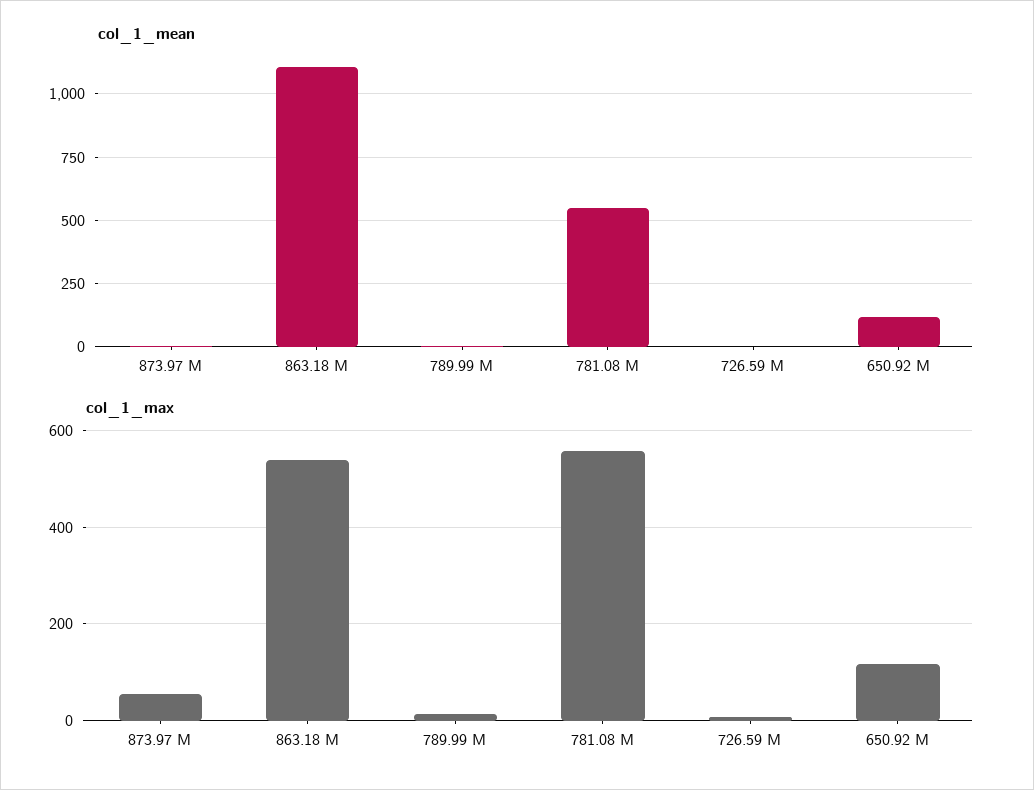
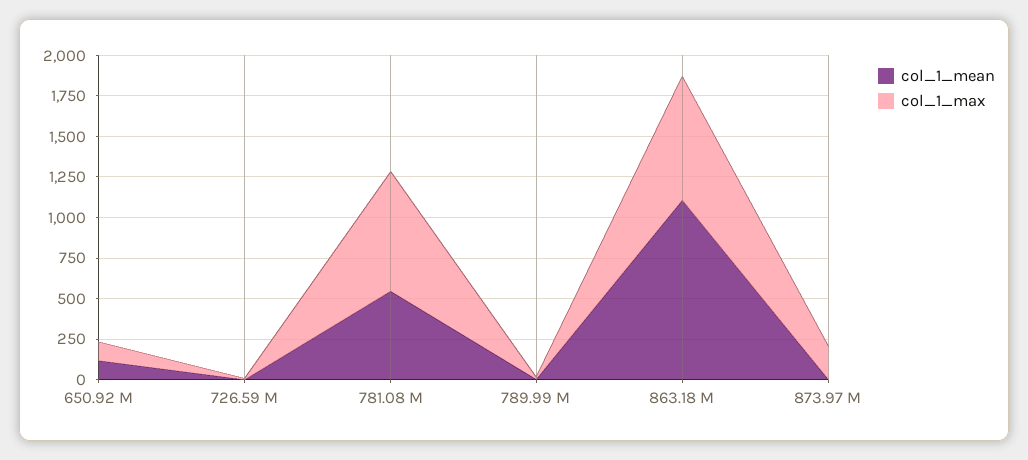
col_1_max, 873.97 M: 60 -> 200
col_1_max, 863.18 M: 540 -> 750
col_1_max, 781.08 M: 560 -> 750

